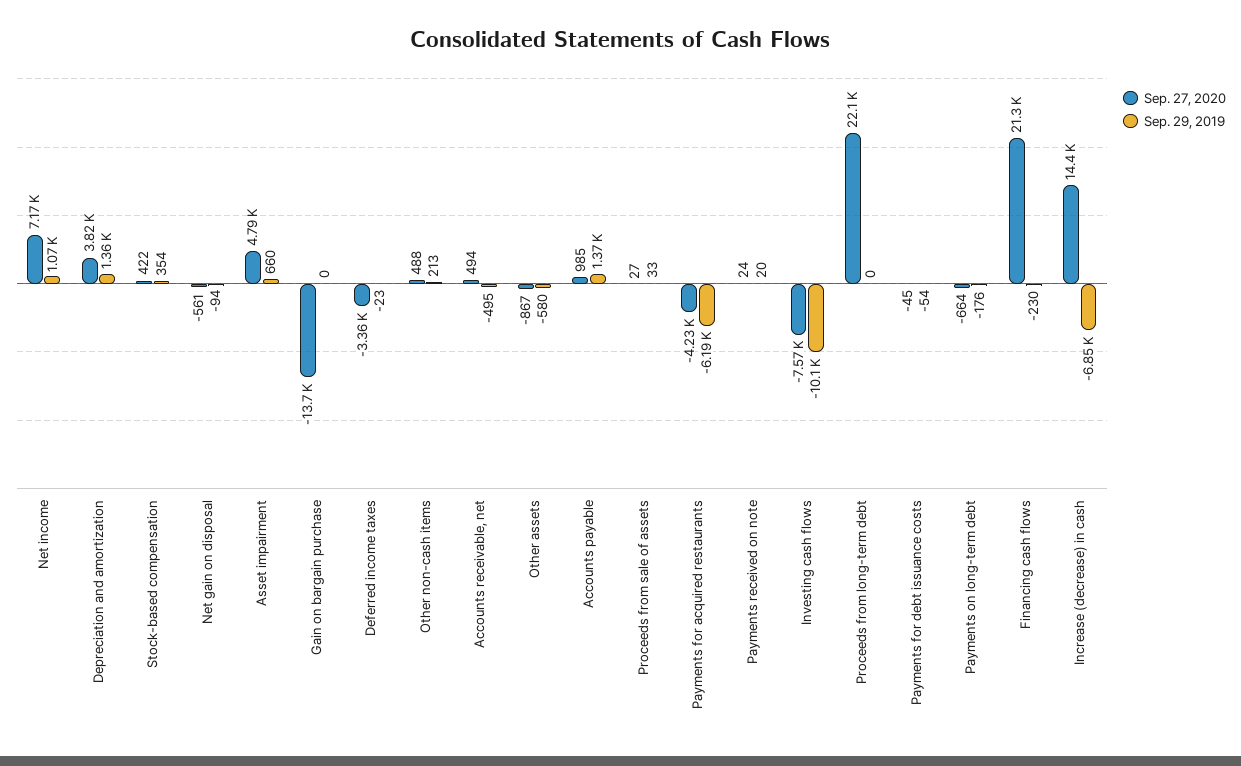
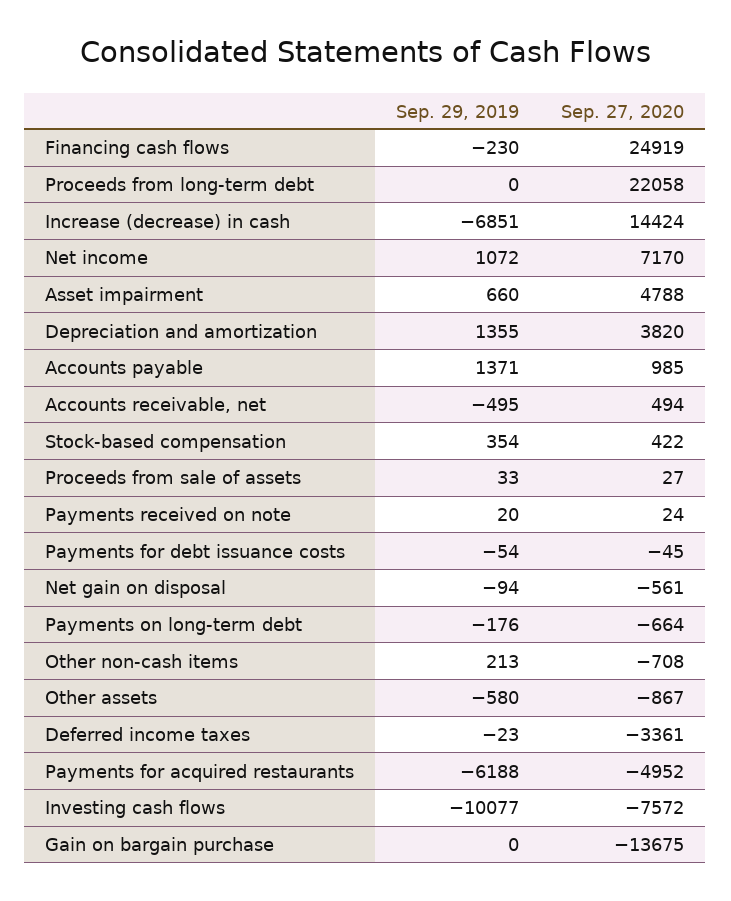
Sep. 27, 2020, Other non-cash items: 488 -> -708
Sep. 27, 2020, Payments for acquired restaurants: -4230 -> -4952
Sep. 27, 2020, Financing cash flows: 21300 -> 24919

